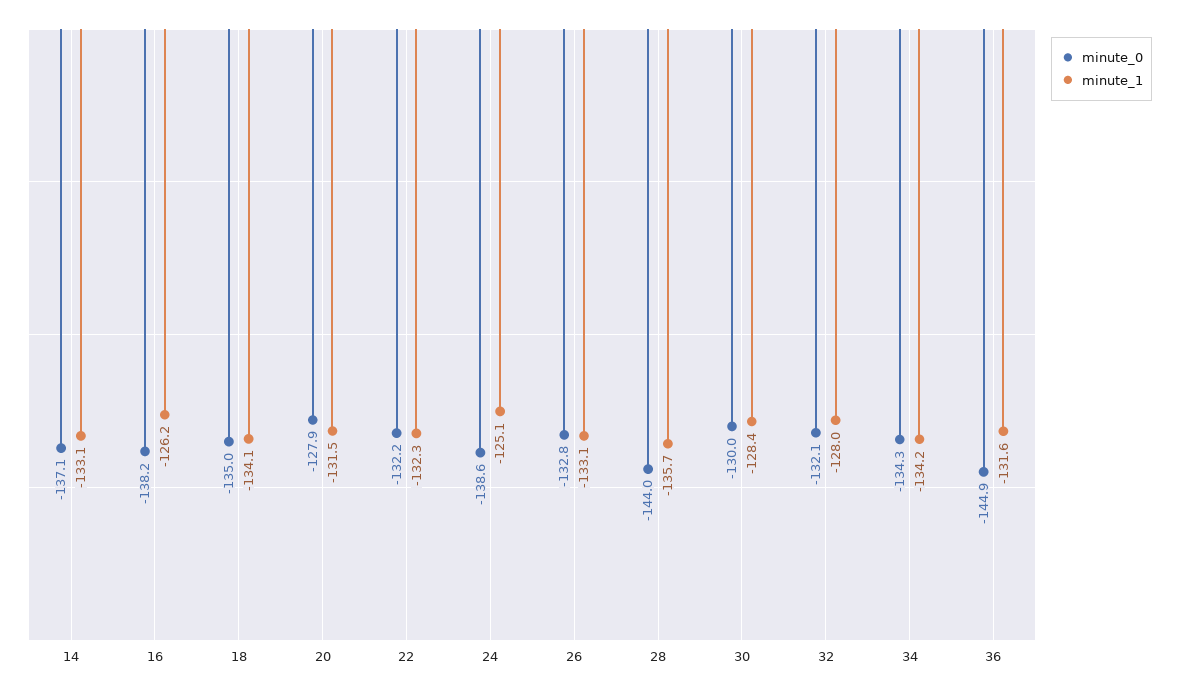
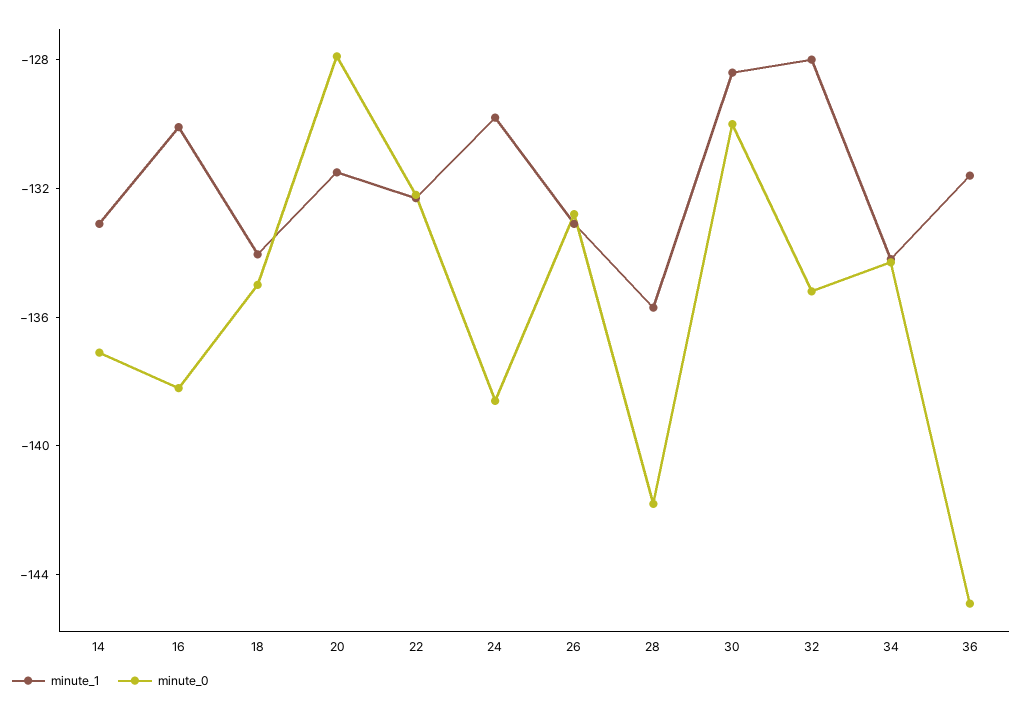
minute_1, 16: -126.2 -> -130
minute_1, 24: -125.1 -> -130
minute_0, 28: -144 -> -142
minute_0, 32: -132.1 -> -135

